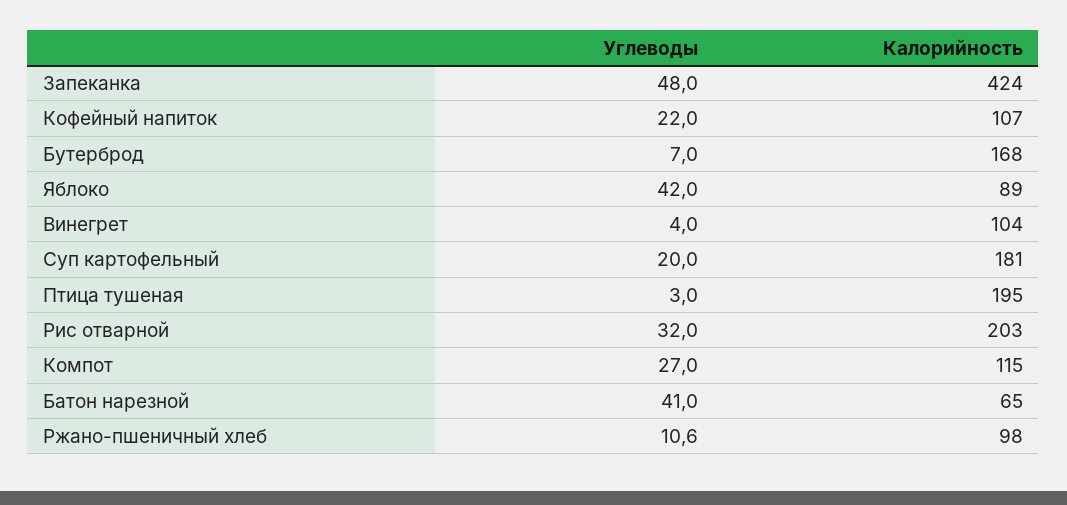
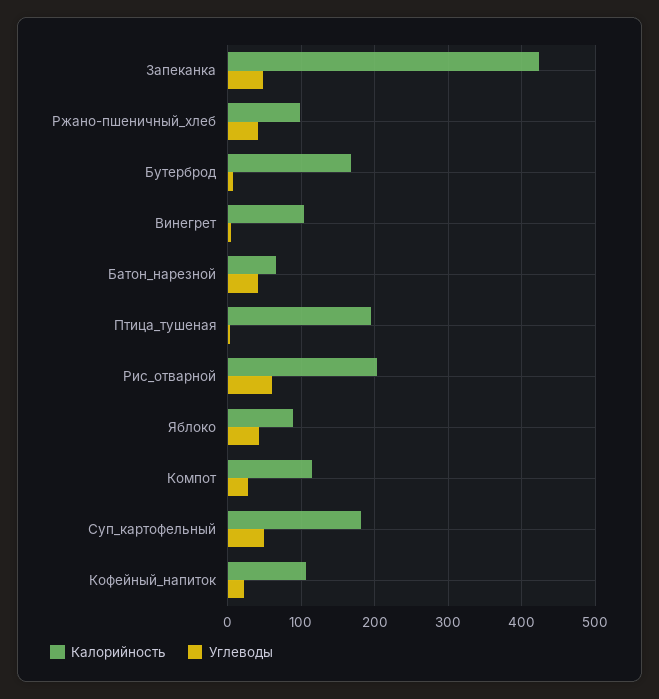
Углеводы, Суп картофельный: 20 -> 50
Углеводы, Рис отварной: 32 -> 60
Углеводы, Ржано-пшеничный хлеб: 10.6 -> 40

